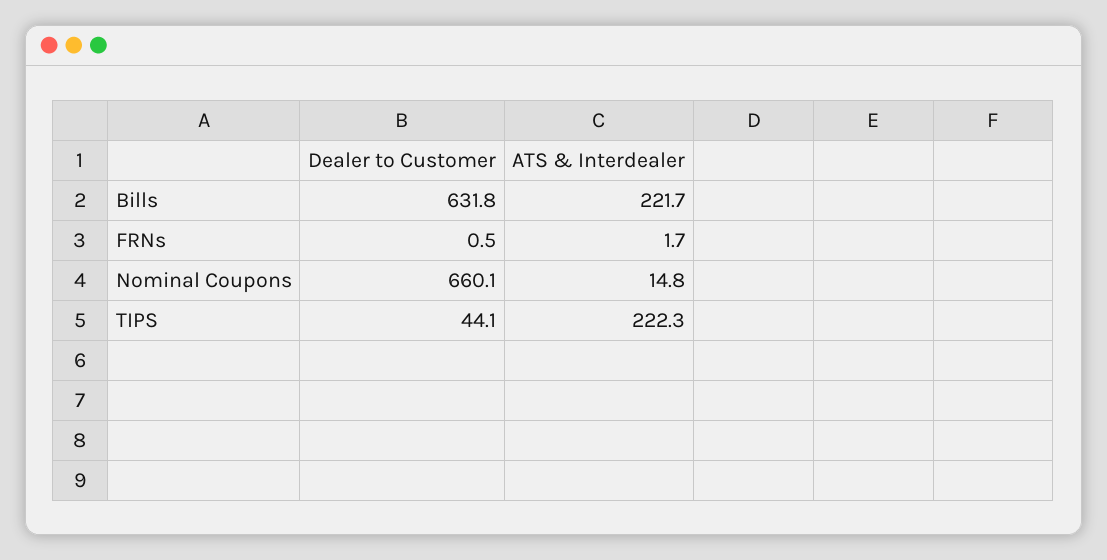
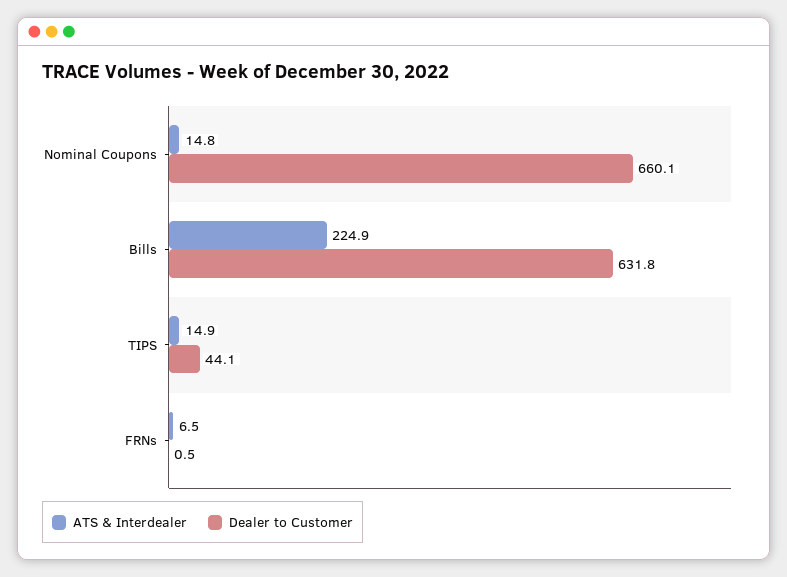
ATS & Interdealer, Bills: 221.7 -> 224.9
ATS & Interdealer, FRNs: 1.7 -> 6.5
ATS & Interdealer, TIPS: 222.3 -> 14.9

